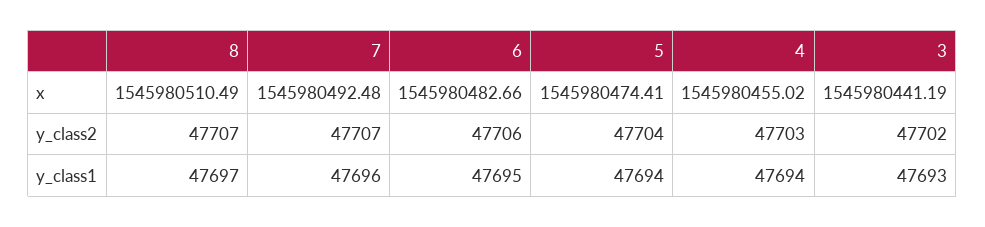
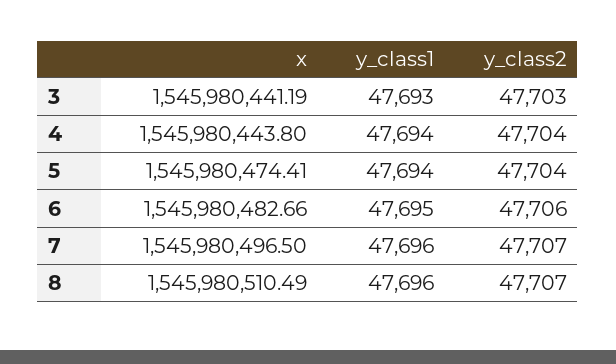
7, x: 1545980492.48 -> 1545980496.5
4, x: 1545980455.02 -> 1545980443.8
4, y_class2: 47703 -> 47704
3, y_class2: 47702 -> 47703
8, y_class1: 47697 -> 47696

